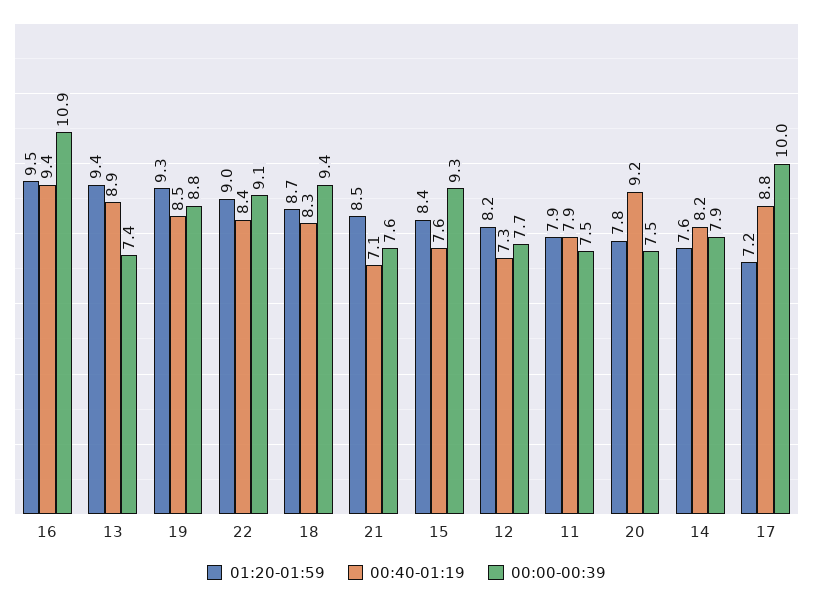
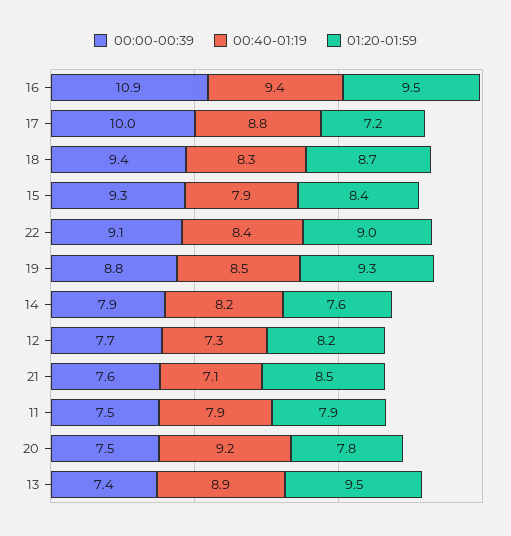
01:20-01:59, 13: 9.4 -> 9.5
00:40-01:19, 15: 7.6 -> 7.9

